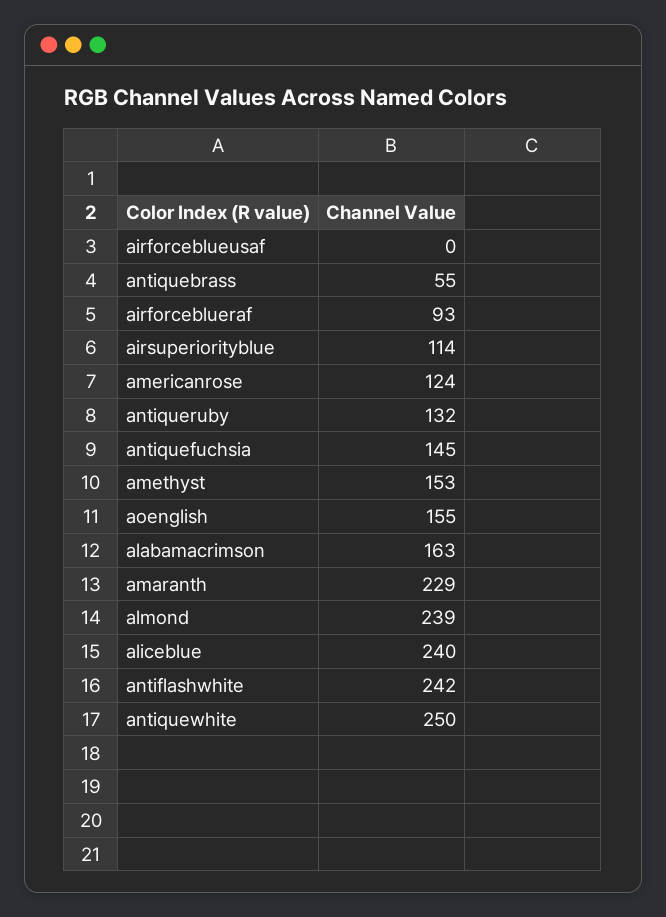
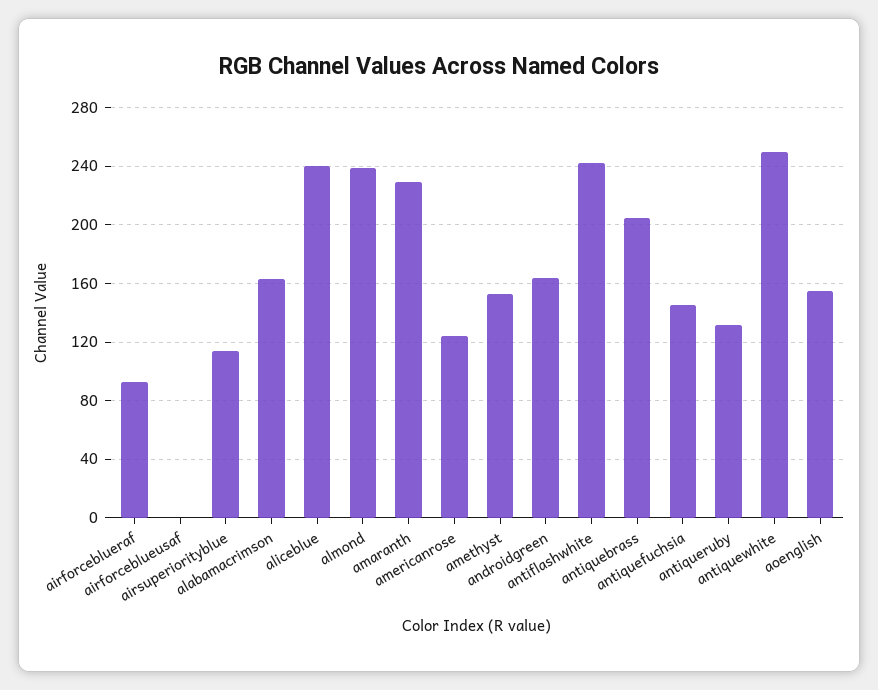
antiquebrass: 55 -> 205
androidgreen: none -> 165

